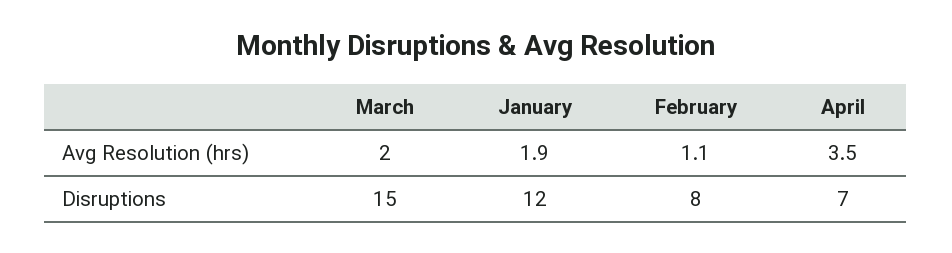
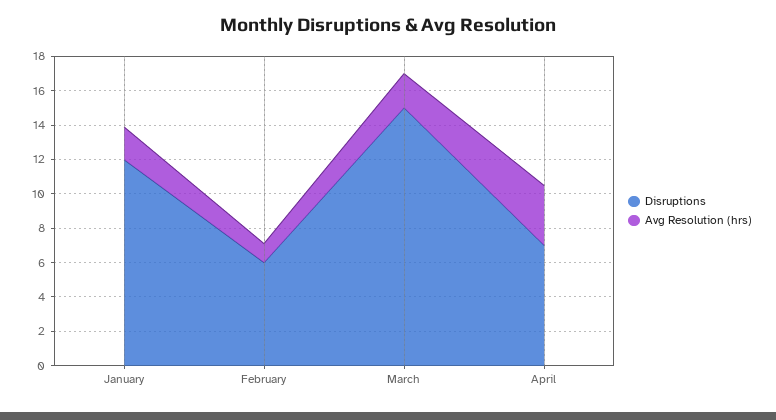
Disruptions, February: 8 -> 6

